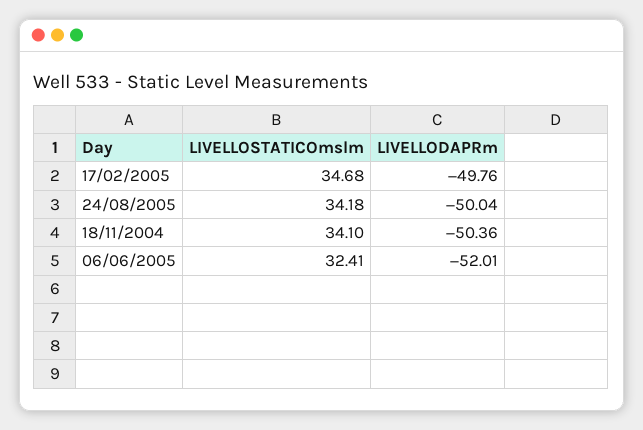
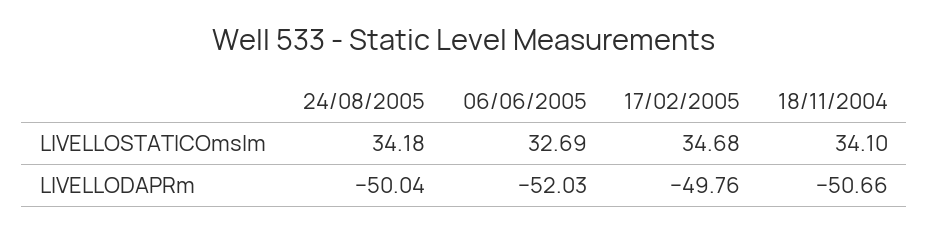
LIVELLODAPRm, 18/11/2004: -50.36 -> -50.66
LIVELLOSTATICOmslm, 06/06/2005: 32.41 -> 32.69
LIVELLODAPRm, 06/06/2005: -52.01 -> -52.03

